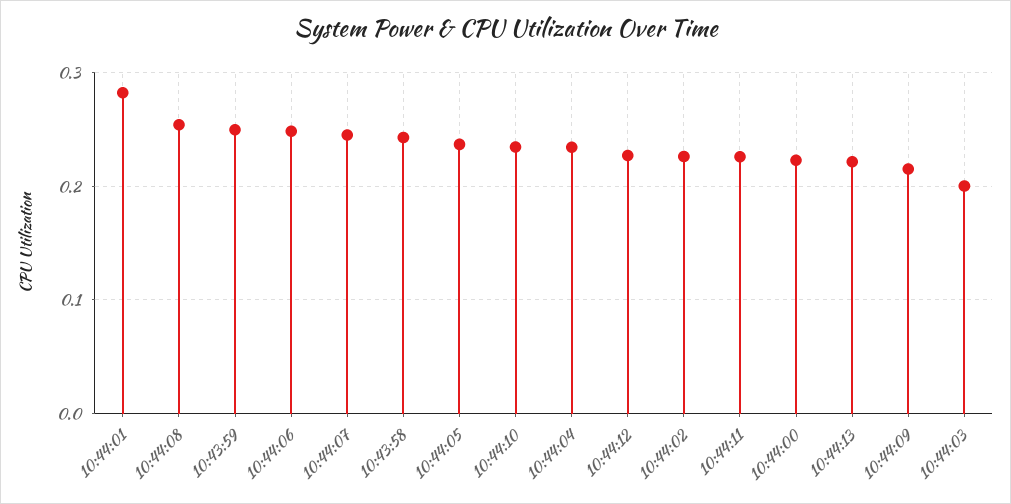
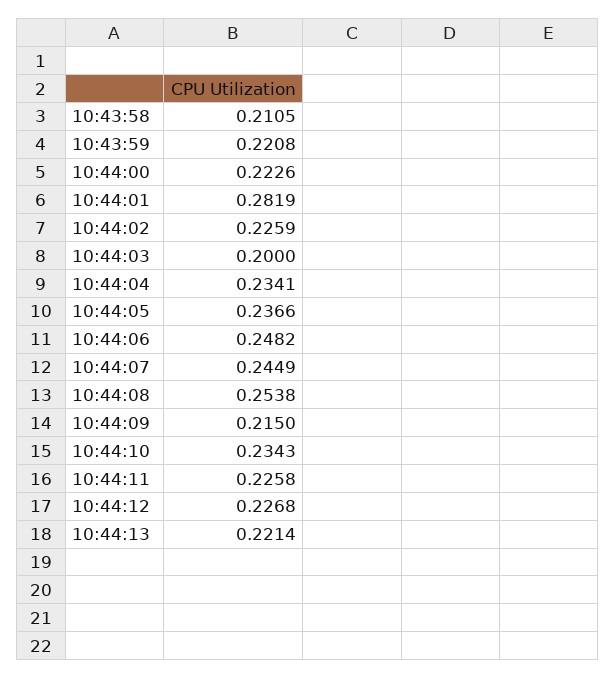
10:43:59: 0.25 -> 0.2208
10:43:58: 0.24 -> 0.2105

